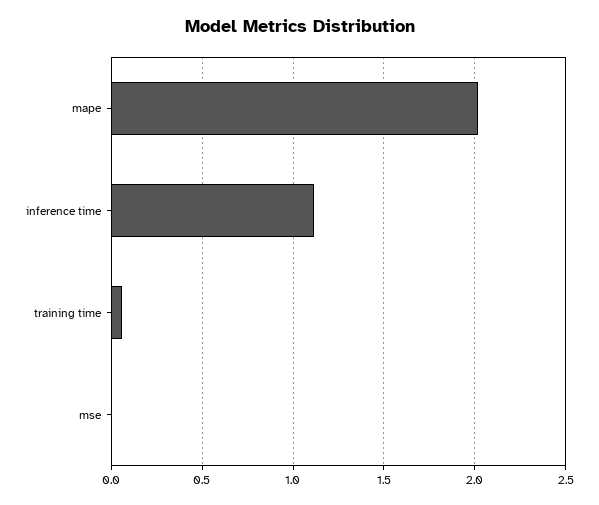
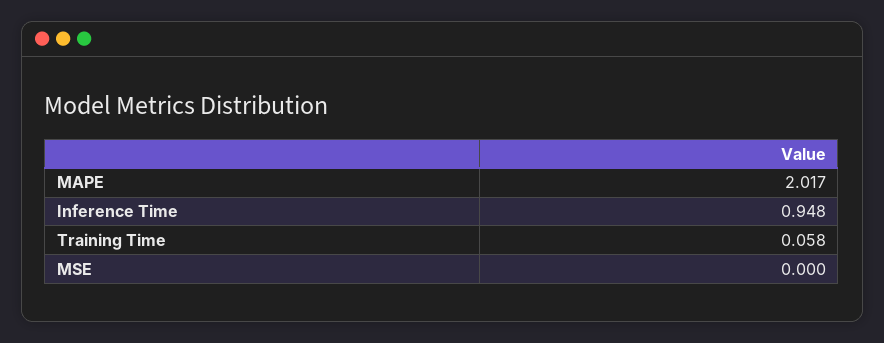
inference time: 1.1 -> 0.948

